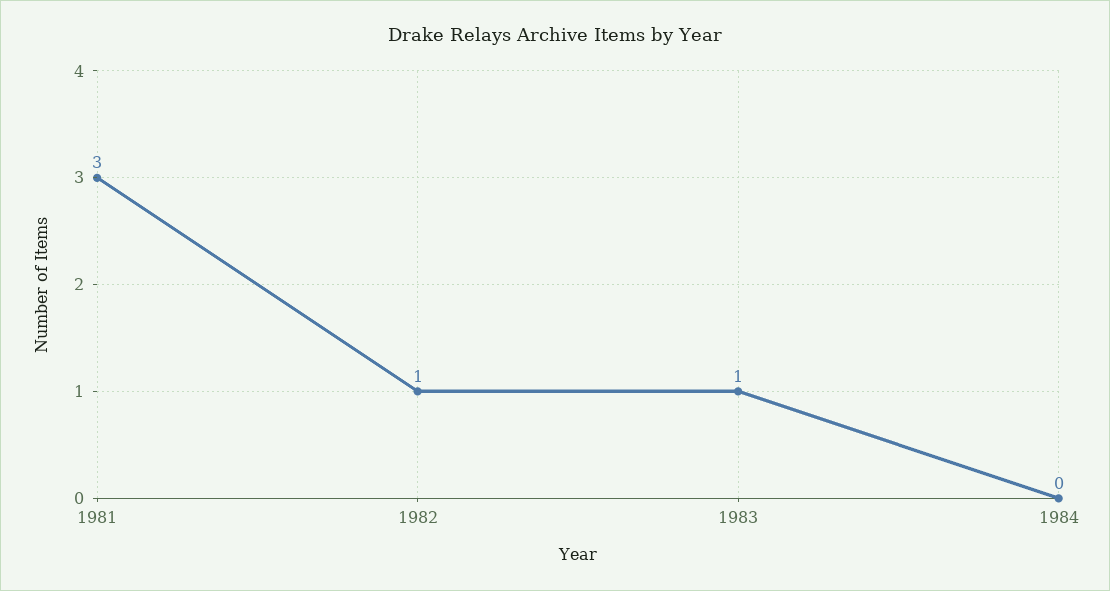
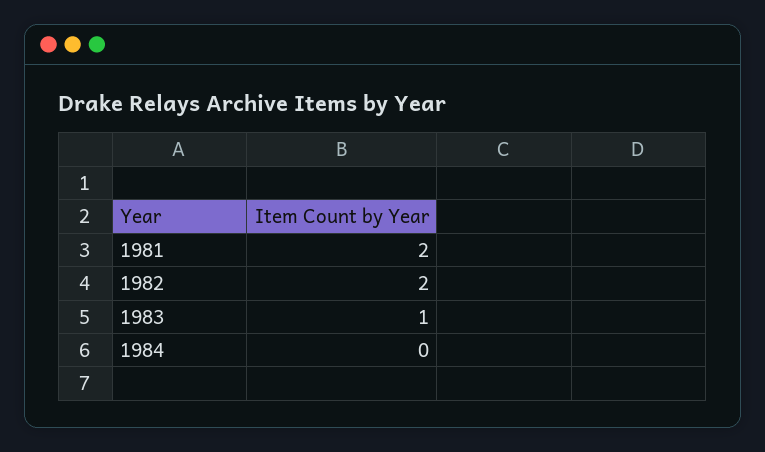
1981: 3 -> 2
1982: 1 -> 2

